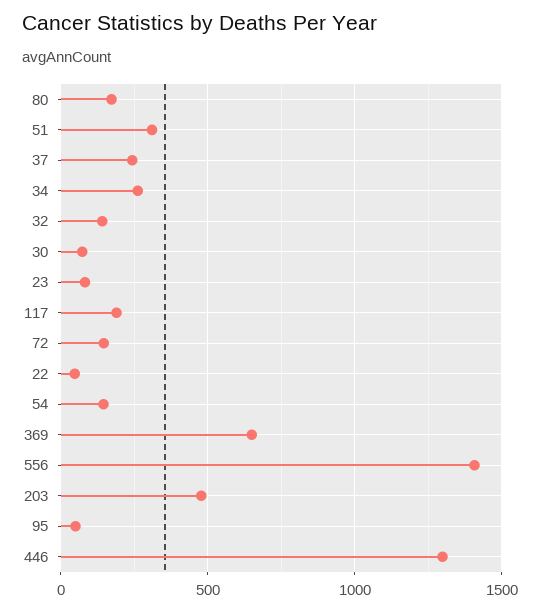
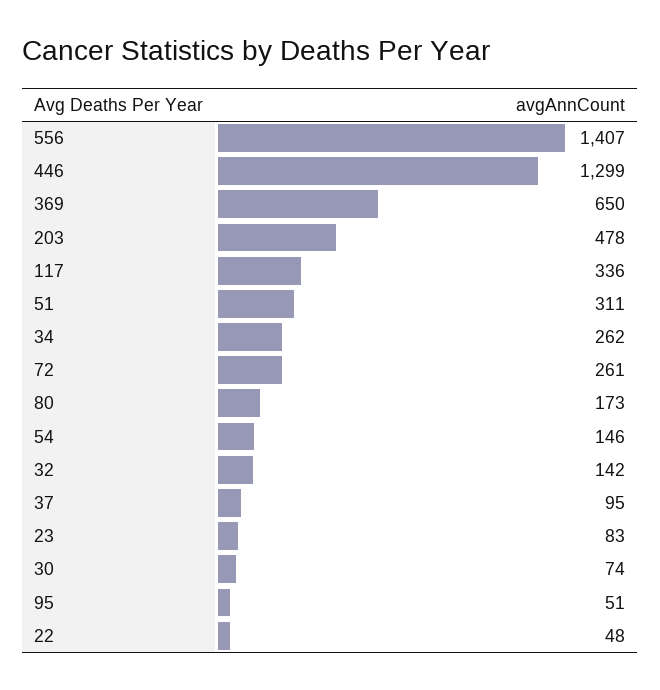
37: 250 -> 95
117: 200 -> 336
72: 150 -> 261

